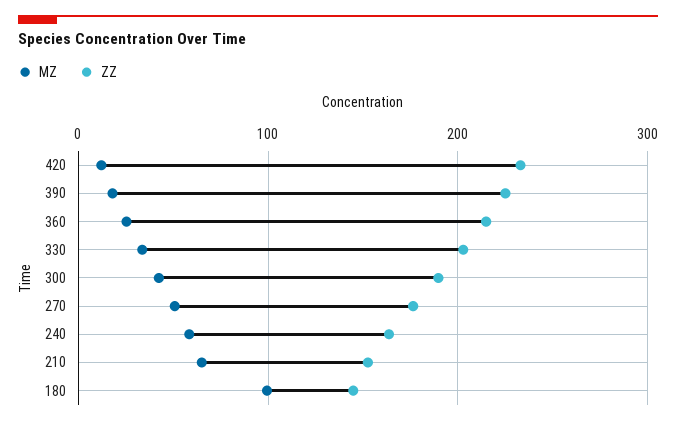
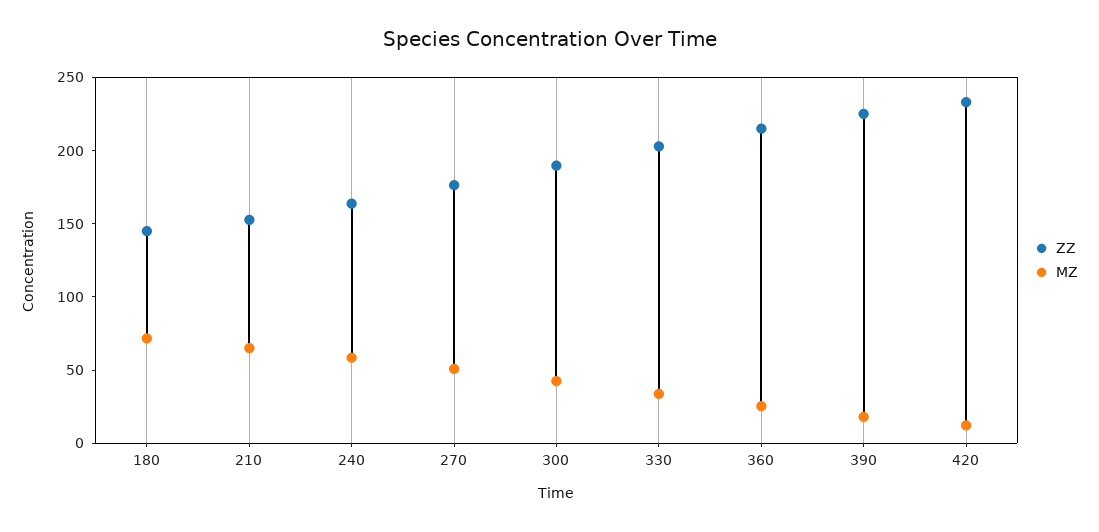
MZ, 180: 100 -> 70

